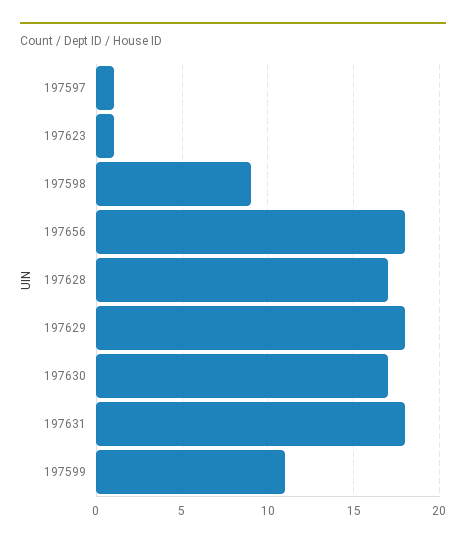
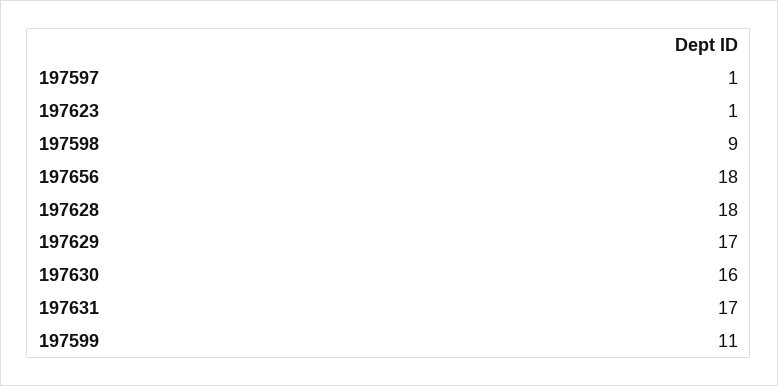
197628: 17 -> 18
197629: 18 -> 17
197630: 17 -> 16
197631: 18 -> 17

